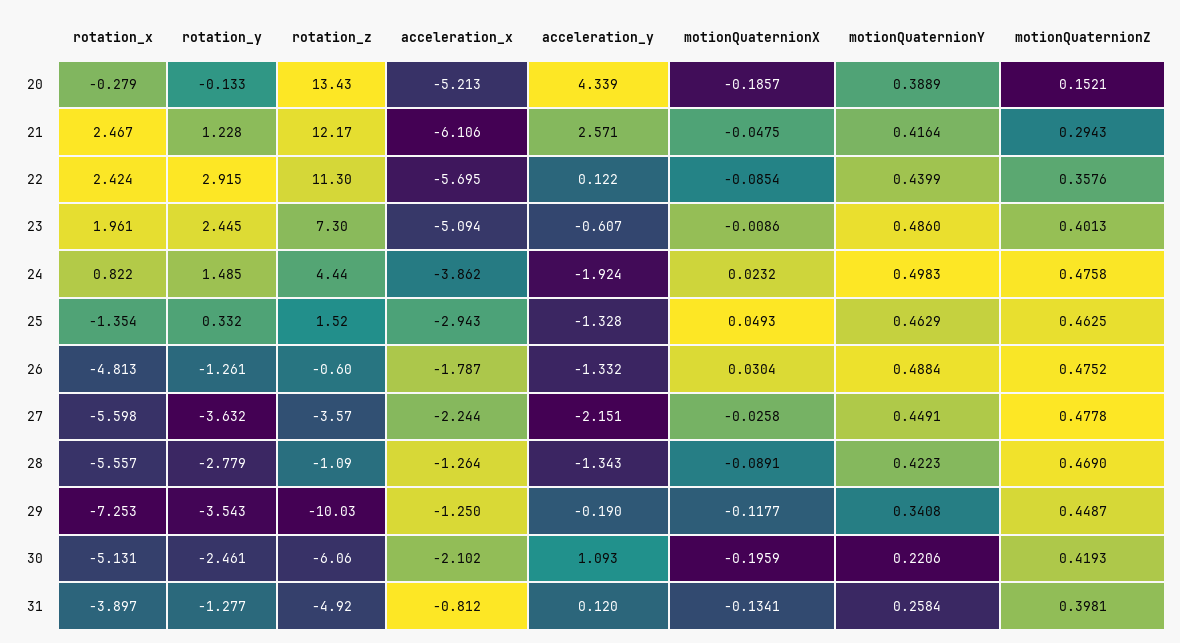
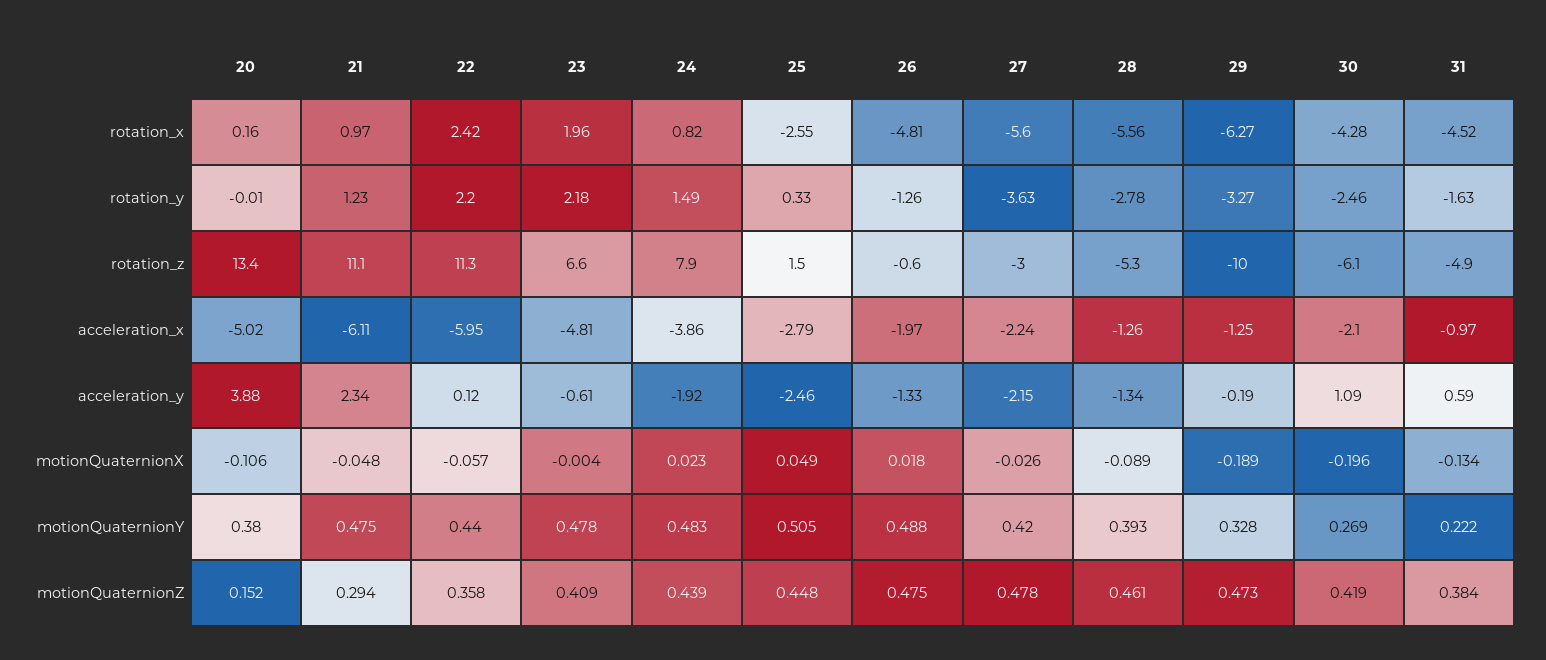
rotation_x, 20: -0.279 -> 0.16
rotation_y, 20: -0.133 -> -0.01
acceleration_x, 20: -5.213 -> -5.02
acceleration_y, 20: 4.339 -> 3.88
motionQuaternionX, 20: -0.1857 -> -0.106
motionQuaternionY, 20: 0.3889 -> 0.38
rotation_x, 21: 2.467 -> 0.97
rotation_z, 21: 12.17 -> 11.1
acceleration_y, 21: 2.571 -> 2.34
motionQuaternionY, 21: 0.4164 -> 0.475
rotation_y, 22: 2.915 -> 2.2
acceleration_x, 22: -5.695 -> -5.95
motionQuaternionX, 22: -0.0854 -> -0.057
rotation_y, 23: 2.445 -> 2.18
rotation_z, 23: 7.3 -> 6.6
acceleration_x, 23: -5.094 -> -4.81
motionQuaternionX, 23: -0.0086 -> -0.004
motionQuaternionY, 23: 0.486 -> 0.478
motionQuaternionZ, 23: 0.4013 -> 0.409
rotation_z, 24: 4.44 -> 7.9
motionQuaternionY, 24: 0.4983 -> 0.483
motionQuaternionZ, 24: 0.4758 -> 0.439
rotation_x, 25: -1.354 -> -2.55
acceleration_x, 25: -2.943 -> -2.79
acceleration_y, 25: -1.328 -> -2.46
motionQuaternionY, 25: 0.4629 -> 0.505
motionQuaternionZ, 25: 0.4625 -> 0.448
acceleration_x, 26: -1.787 -> -1.97
motionQuaternionX, 26: 0.0304 -> 0.018
rotation_z, 27: -3.57 -> -3
motionQuaternionY, 27: 0.4491 -> 0.42
rotation_z, 28: -1.09 -> -5.3
motionQuaternionY, 28: 0.4223 -> 0.393
motionQuaternionZ, 28: 0.469 -> 0.461
rotation_x, 29: -7.253 -> -6.27
rotation_y, 29: -3.543 -> -3.27
motionQuaternionX, 29: -0.1177 -> -0.189
motionQuaternionY, 29: 0.3408 -> 0.328
motionQuaternionZ, 29: 0.4487 -> 0.473
rotation_x, 30: -5.131 -> -4.28
motionQuaternionY, 30: 0.2206 -> 0.269
rotation_x, 31: -3.897 -> -4.52
rotation_y, 31: -1.277 -> -1.63
acceleration_x, 31: -0.812 -> -0.97
acceleration_y, 31: 0.12 -> 0.59
motionQuaternionY, 31: 0.2584 -> 0.222
motionQuaternionZ, 31: 0.3981 -> 0.384

